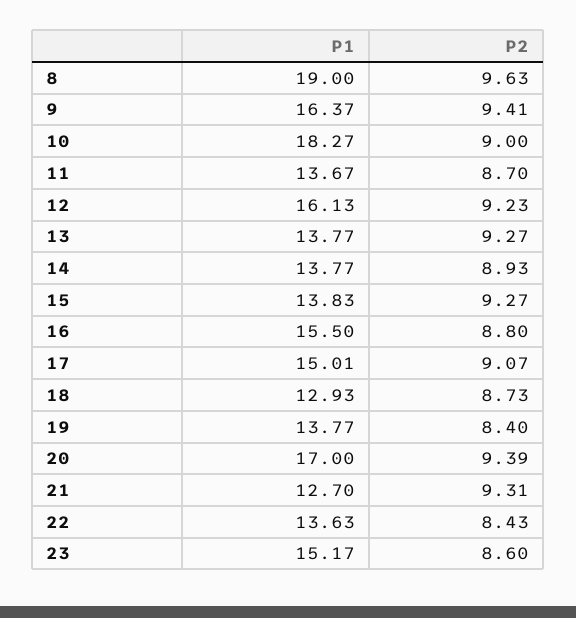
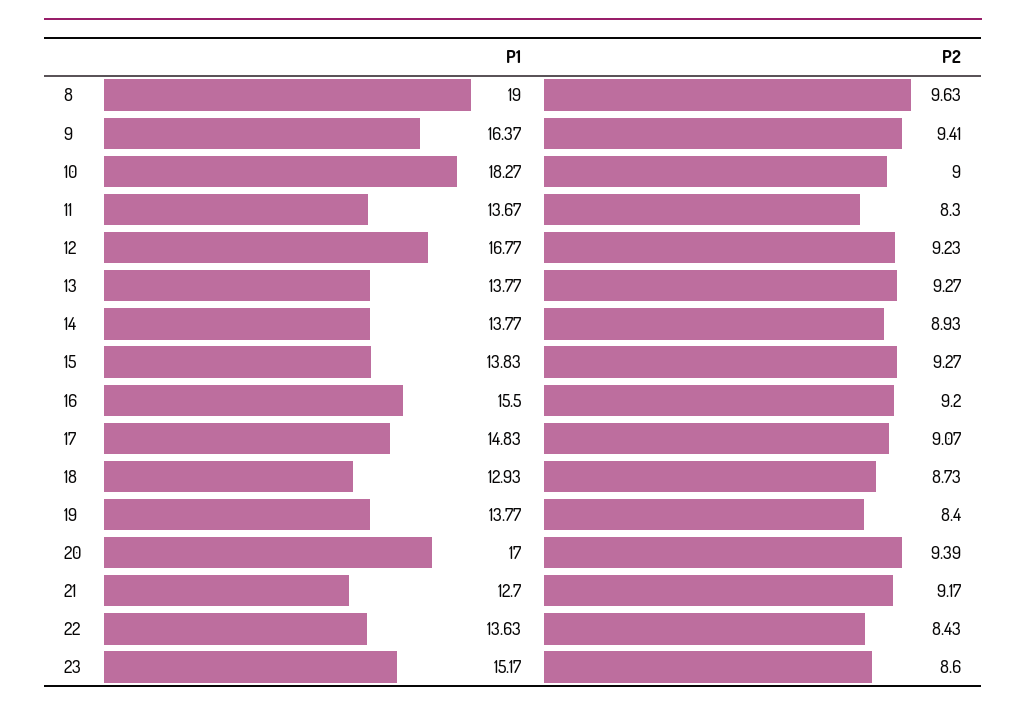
P2, 11: 8.7 -> 8.3
P1, 12: 16.13 -> 16.77
P2, 16: 8.8 -> 9.2
P1, 17: 15.01 -> 14.83
P2, 21: 9.31 -> 9.17

